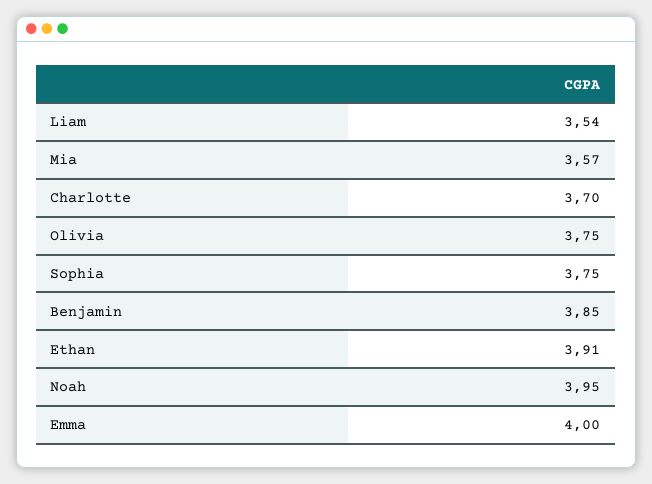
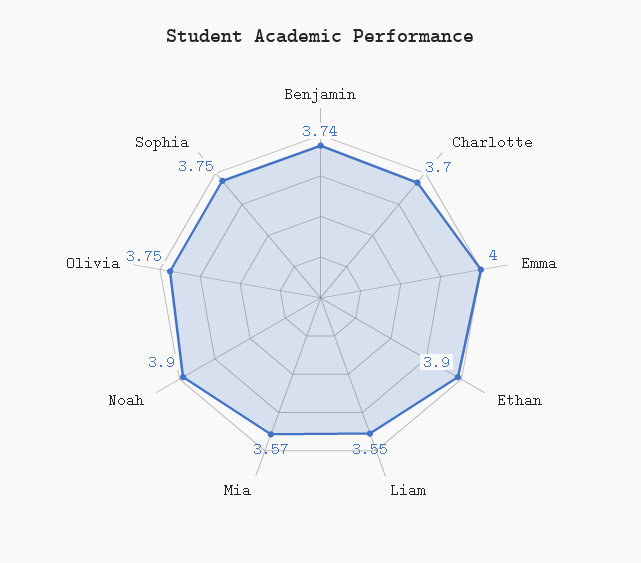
Liam: 3.54 -> 3.55
Benjamin: 3.85 -> 3.74
Ethan: 3.91 -> 3.9
Noah: 3.95 -> 3.9

